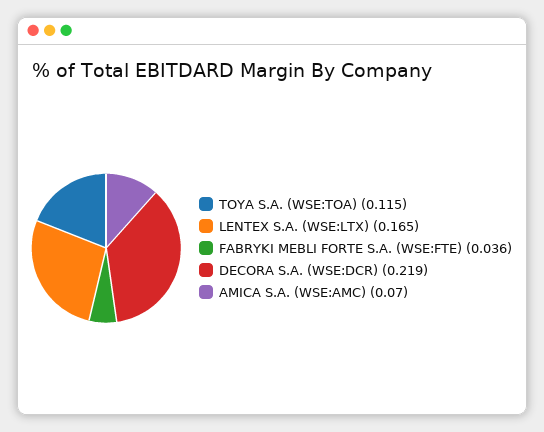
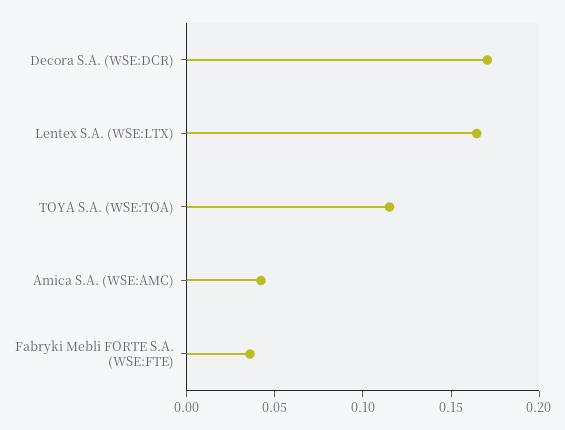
DECORA S.A. (WSE:DCR): 0.219 -> 0.17
AMICA S.A. (WSE:AMC): 0.07 -> 0.04

